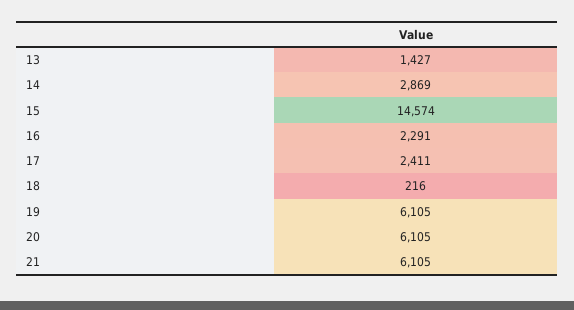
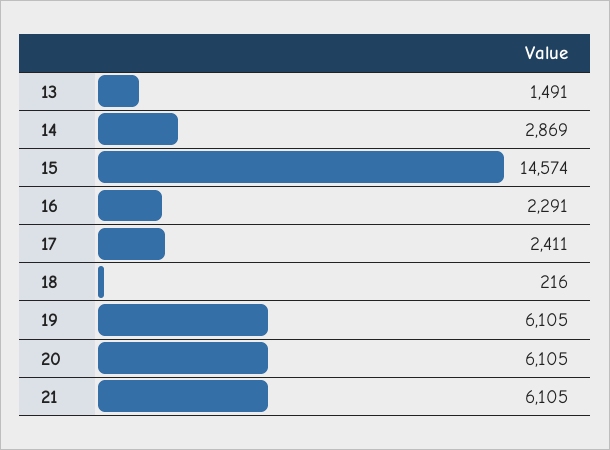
13: 1427 -> 1491

